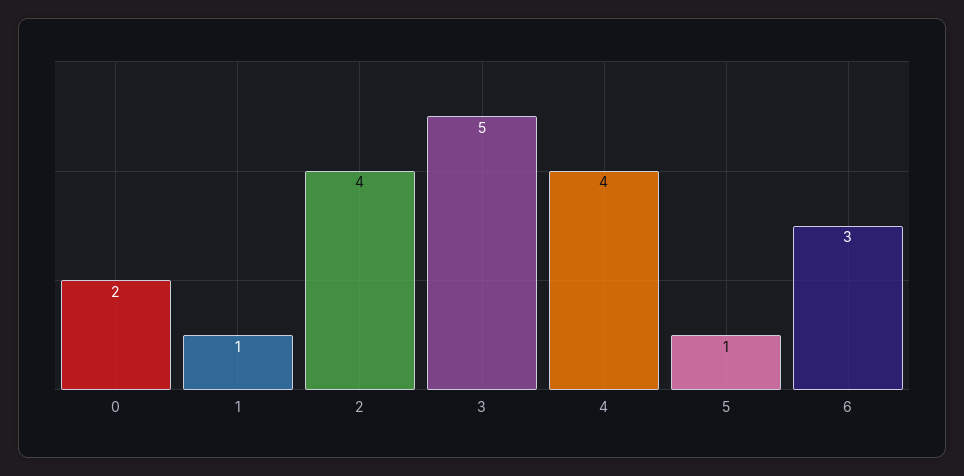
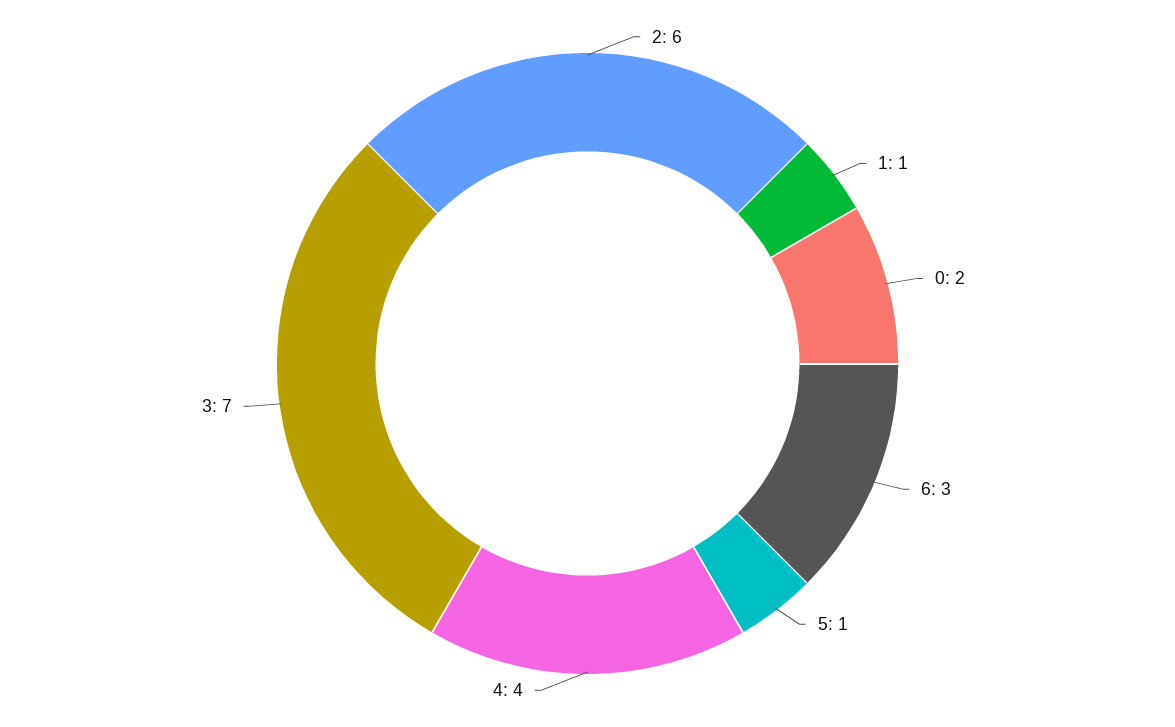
2: 4 -> 6
3: 5 -> 7

